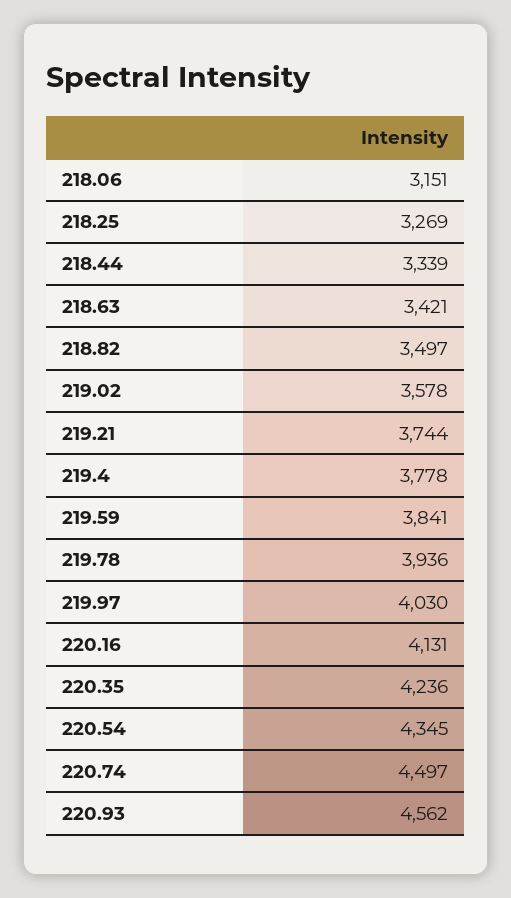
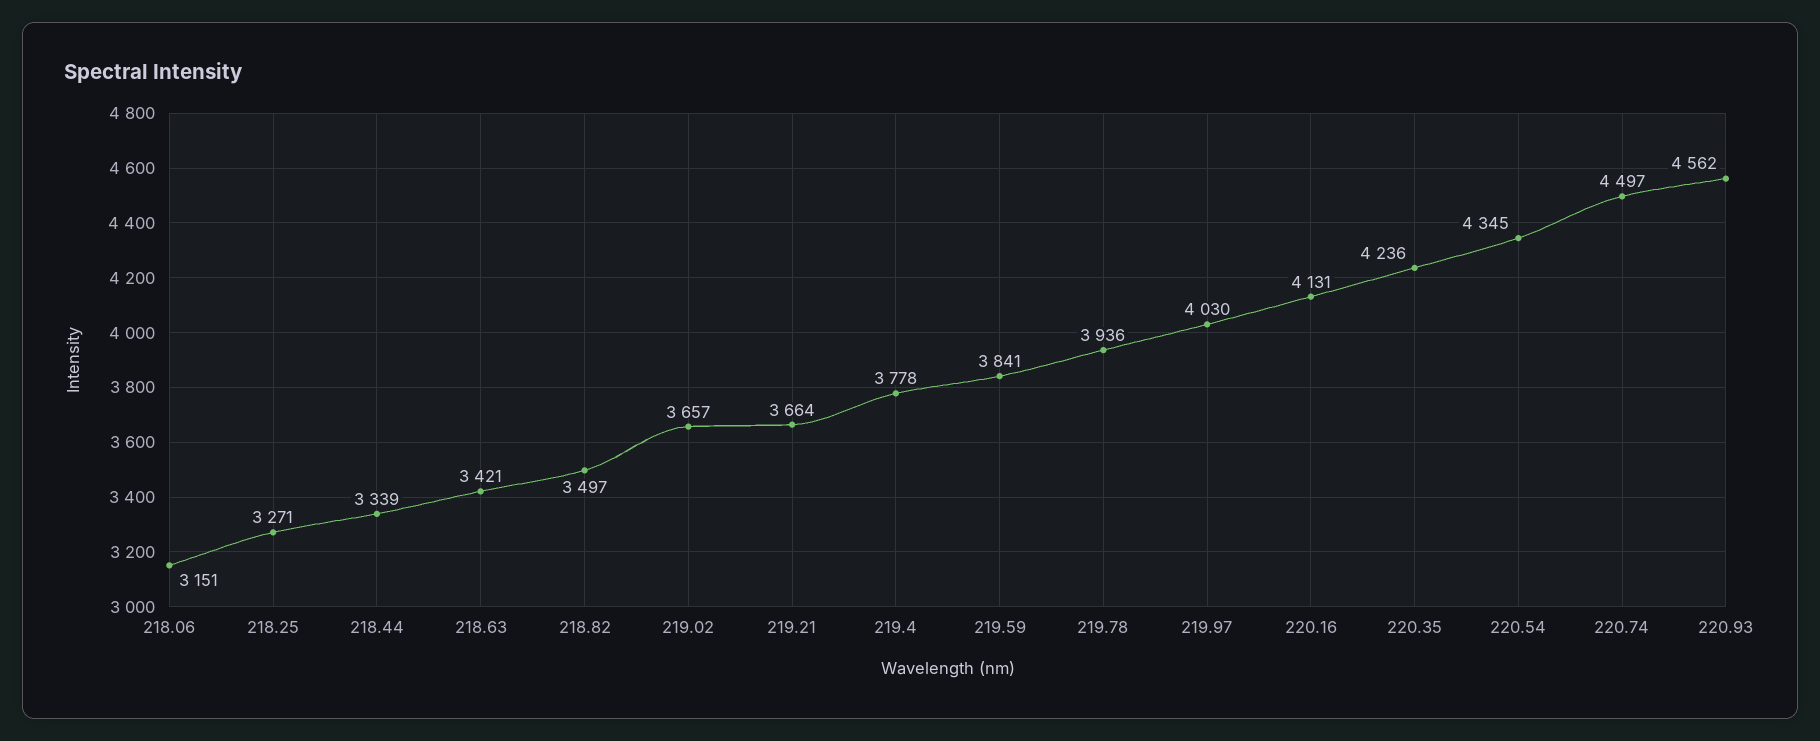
218.25: 3269 -> 3271
219.02: 3578 -> 3657
219.21: 3744 -> 3664

